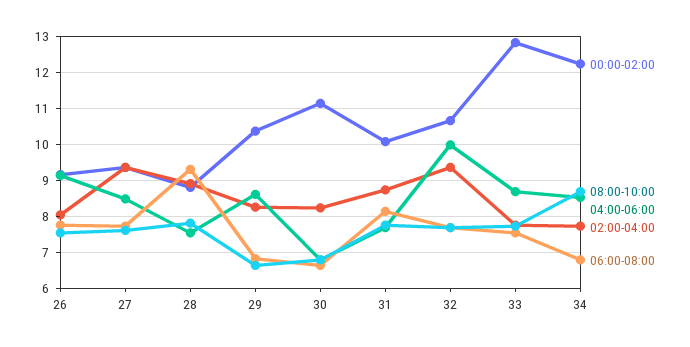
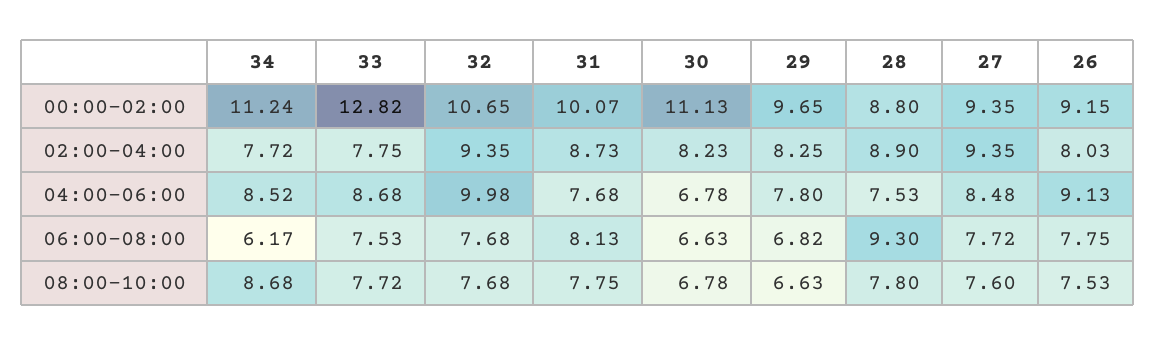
00:00-02:00, 29: 10.4 -> 9.65
04:00-06:00, 29: 8.6 -> 7.8
00:00-02:00, 34: 12.2 -> 11.24
06:00-08:00, 34: 6.8 -> 6.17

